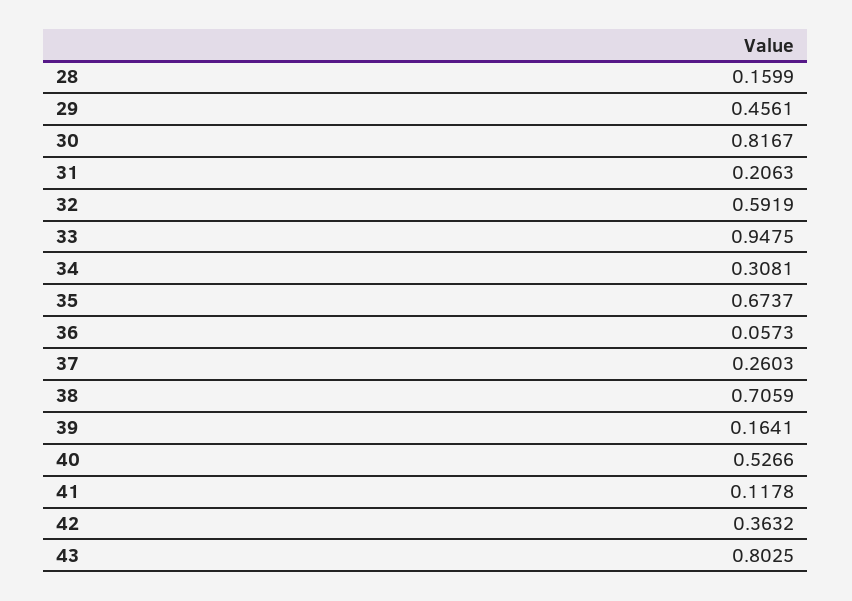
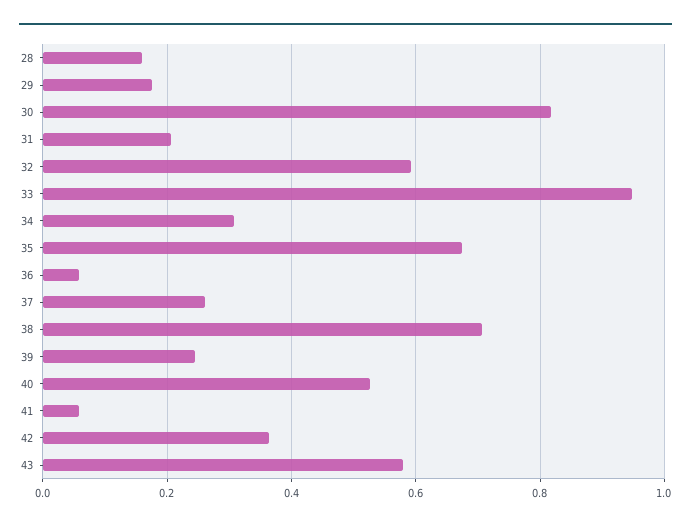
29: 0.4561 -> 0.18
39: 0.1641 -> 0.24
41: 0.1178 -> 0.06
43: 0.8025 -> 0.58

